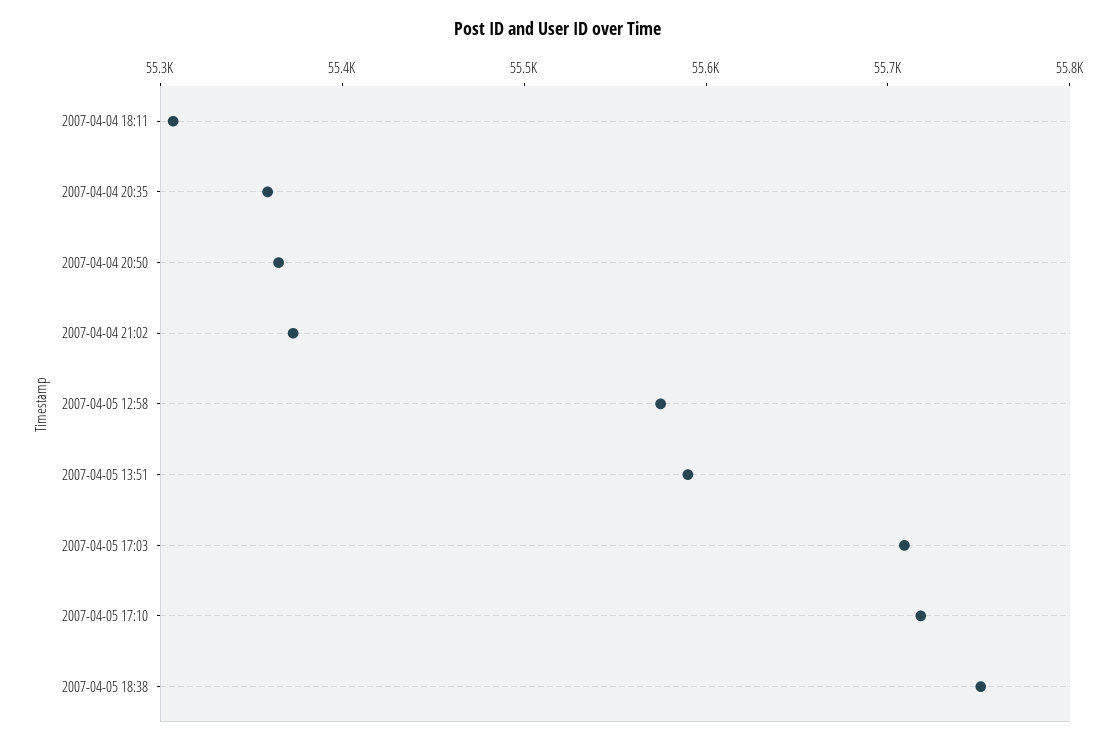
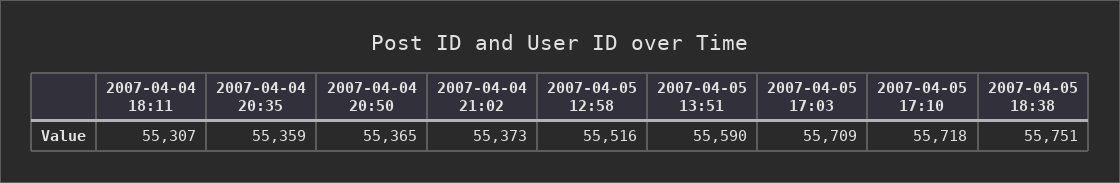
2007-04-05 12:58: 55580 -> 55516

